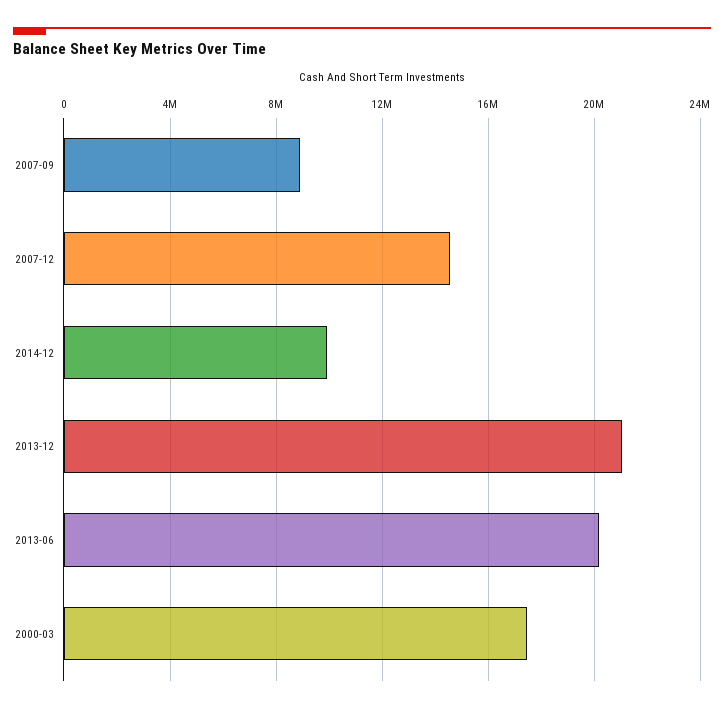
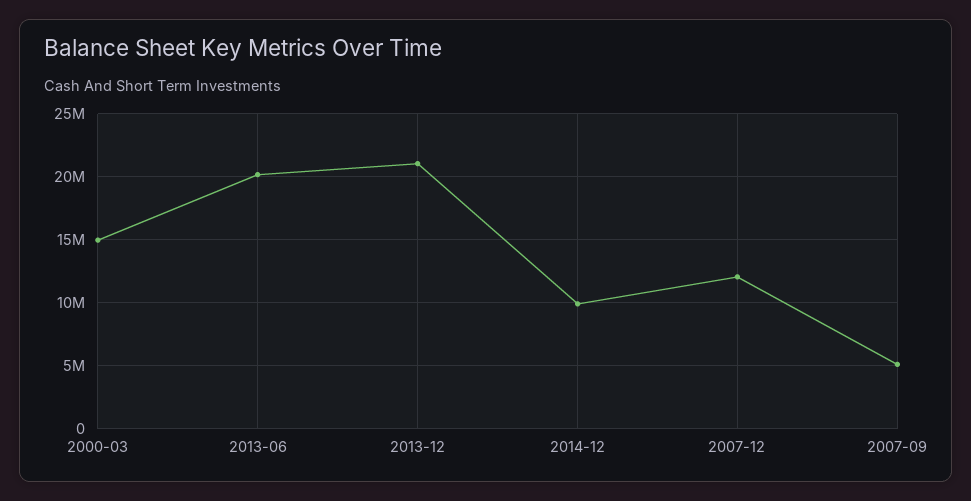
2007-09: 9000000 -> 5000000
2007-12: 14500000 -> 12000000
2000-03: 17500000 -> 15000000

